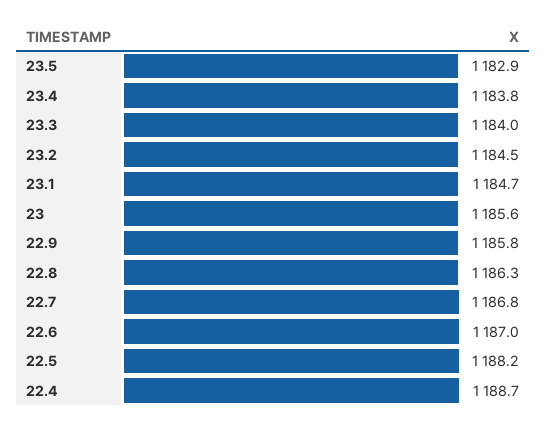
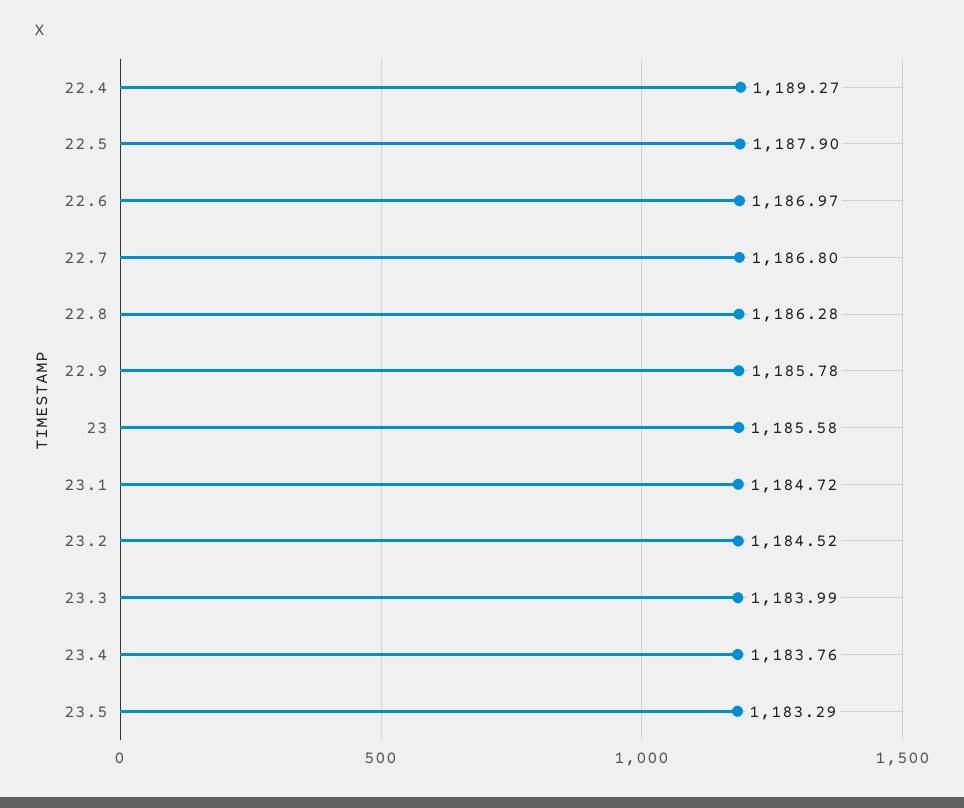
23.5: 1182.9 -> 1183.29
22.5: 1188.2 -> 1187.9
22.4: 1188.7 -> 1189.27

